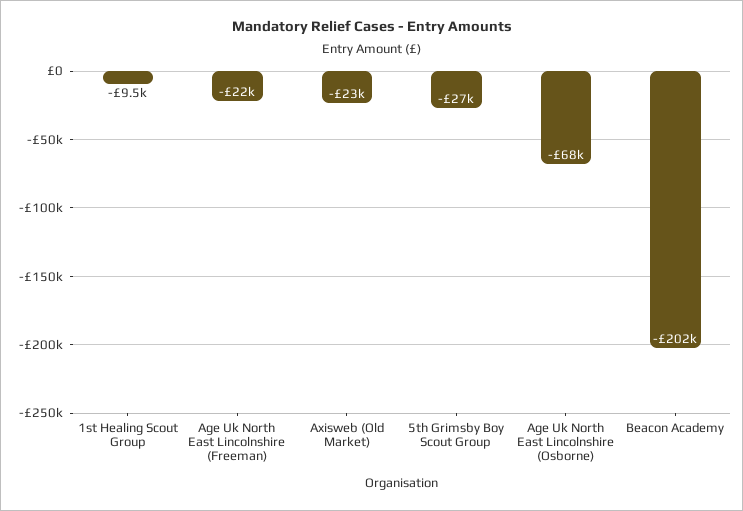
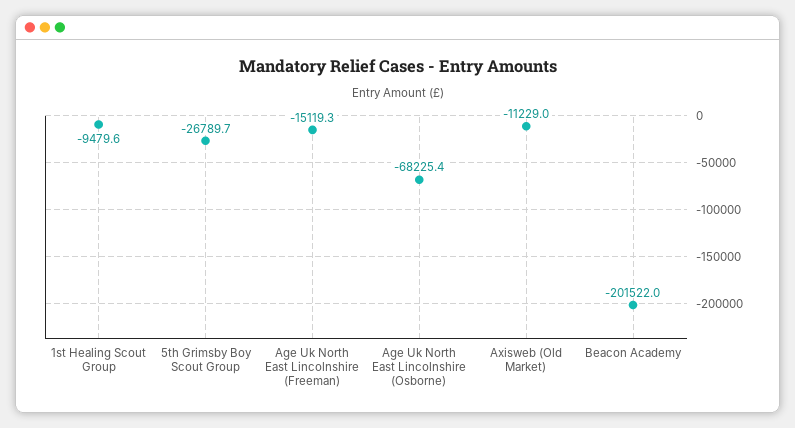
Age Uk North East Lincolnshire (Freeman): -22000 -> -15119.3
Axisweb (Old Market): -23000 -> -11229

